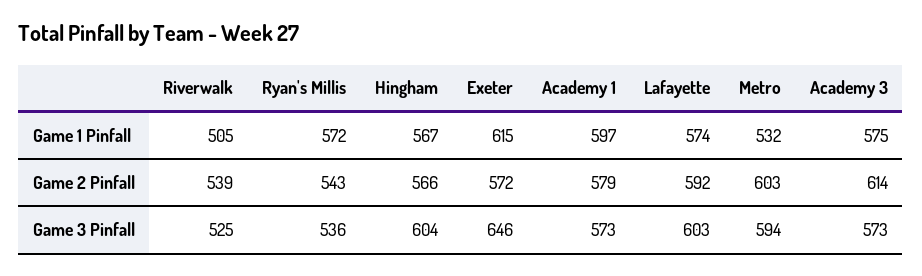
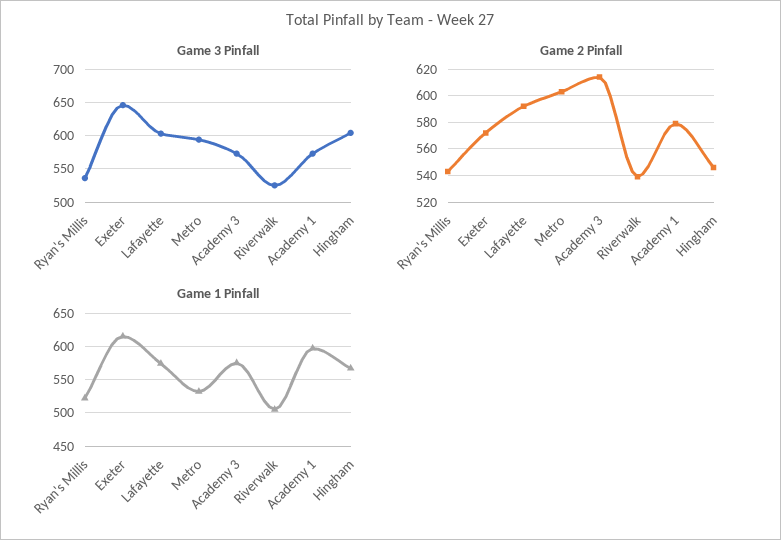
Game 1 Pinfall, Ryan's Millis: 572 -> 520
Game 2 Pinfall, Hingham: 566 -> 545

